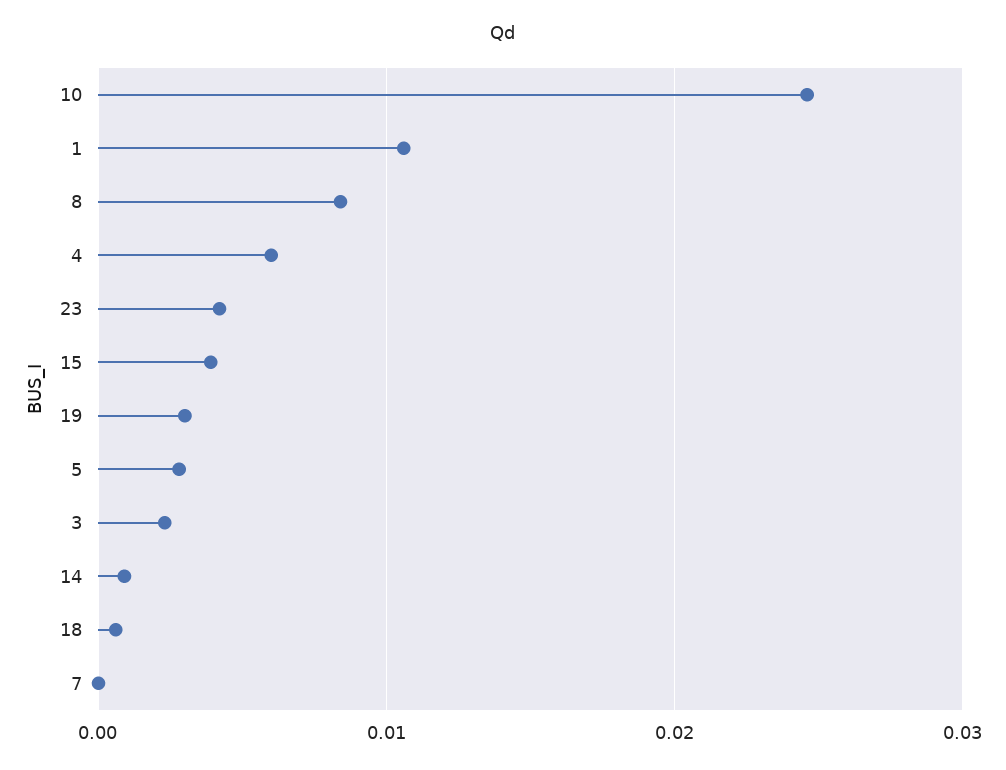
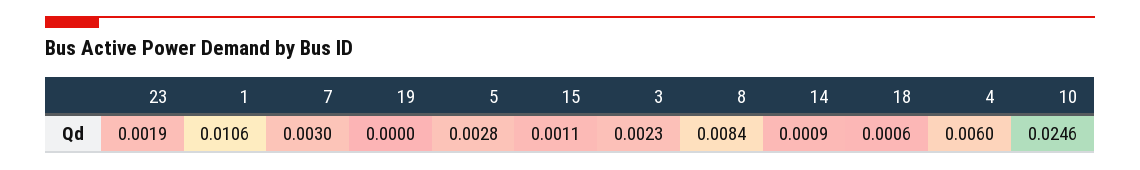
23: 0.004 -> 0.0019
15: 0.004 -> 0.0011
19: 0.003 -> 0
7: 0 -> 0.003

